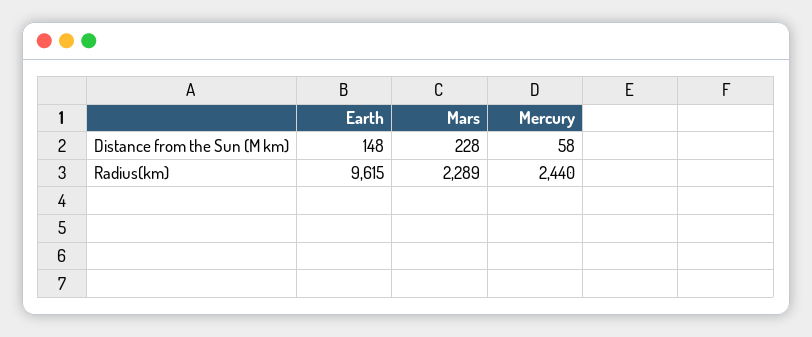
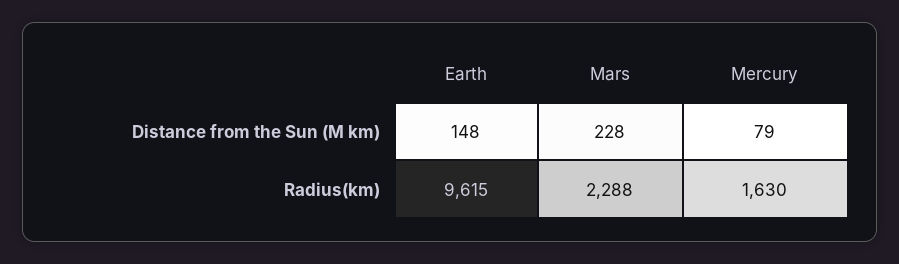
Mercury, Distance from the Sun (M km): 58 -> 79
Mars, Radius(km): 2289 -> 2288
Mercury, Radius(km): 2440 -> 1630

